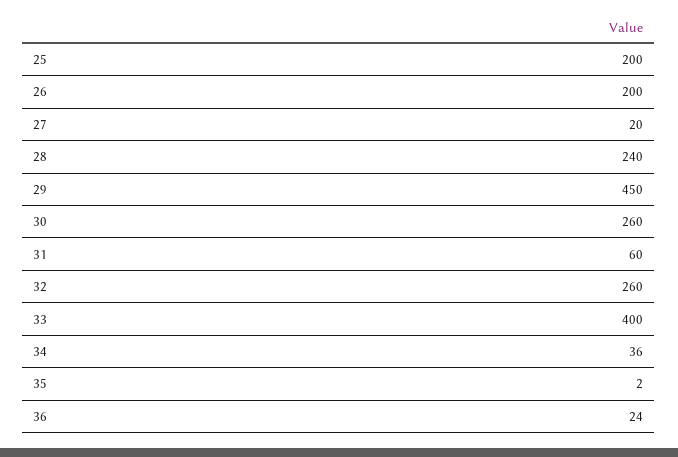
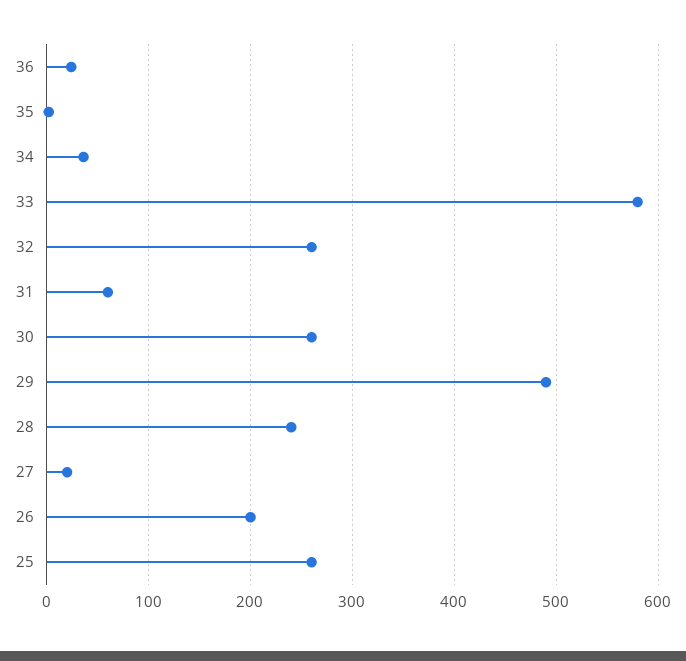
25: 200 -> 260
29: 450 -> 490
33: 400 -> 580

